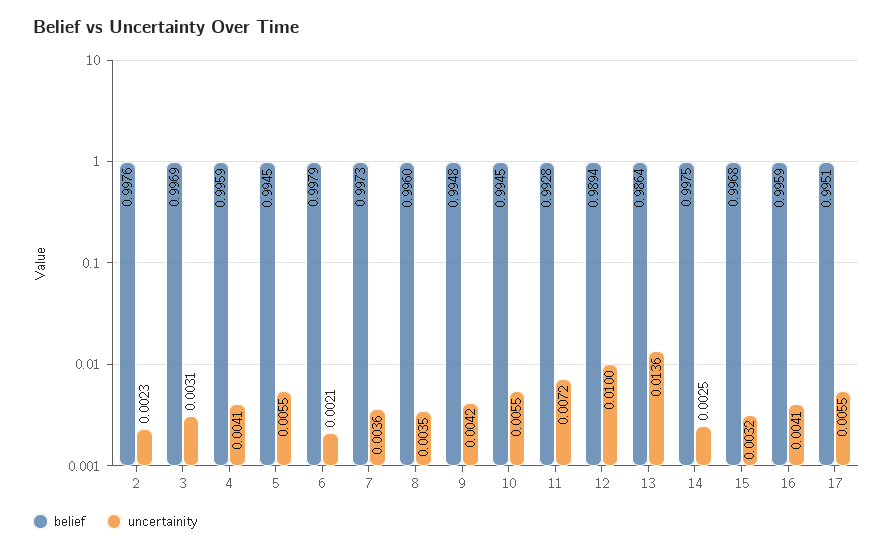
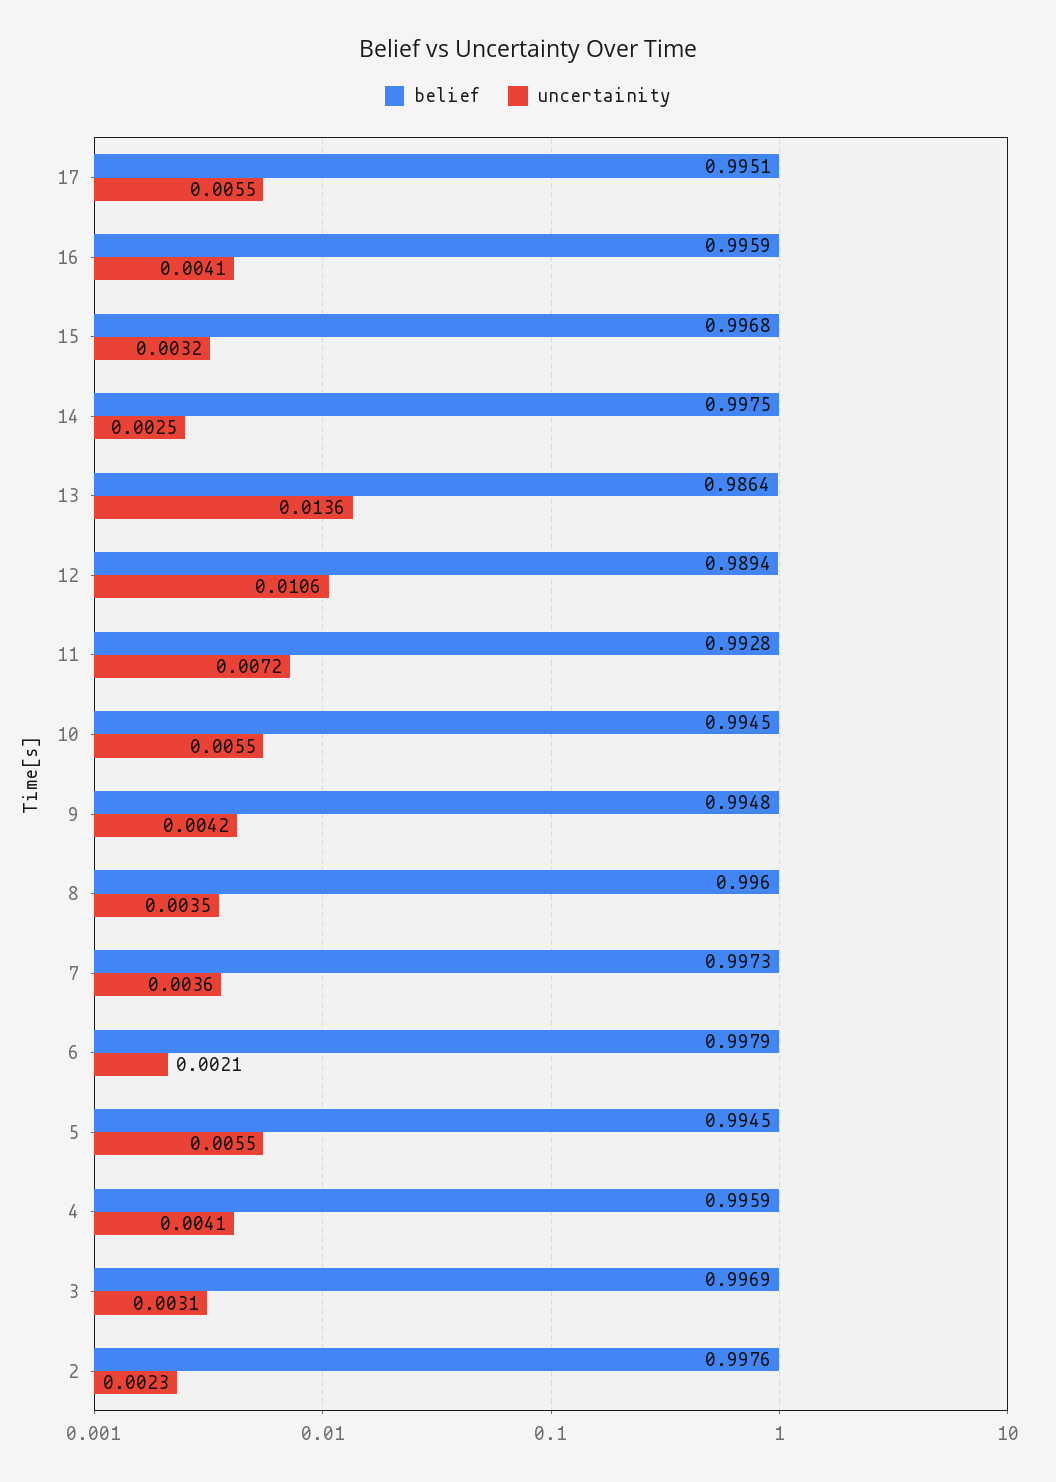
uncertainity, 12: 0.01 -> 0.0106

